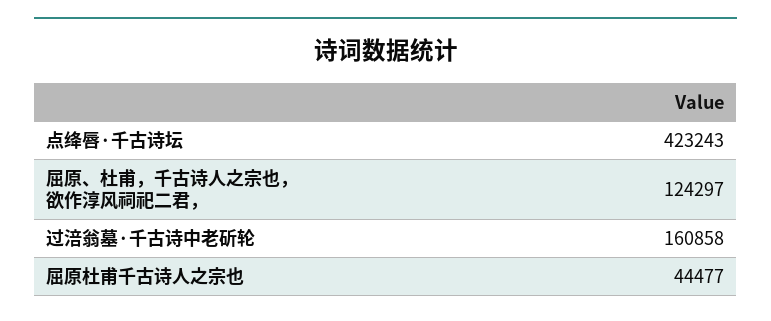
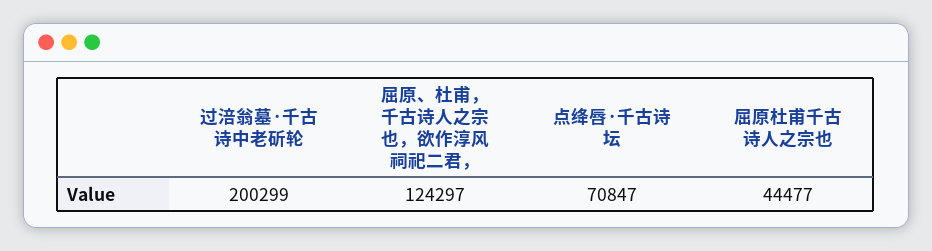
点绛唇·千古诗坛: 423243 -> 70847
过涪翁墓·千古诗中老斫轮: 160858 -> 200299

